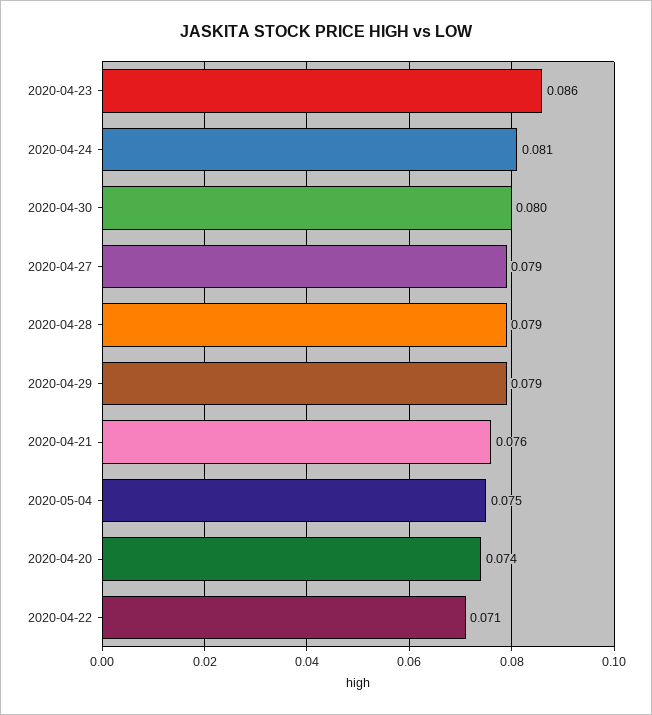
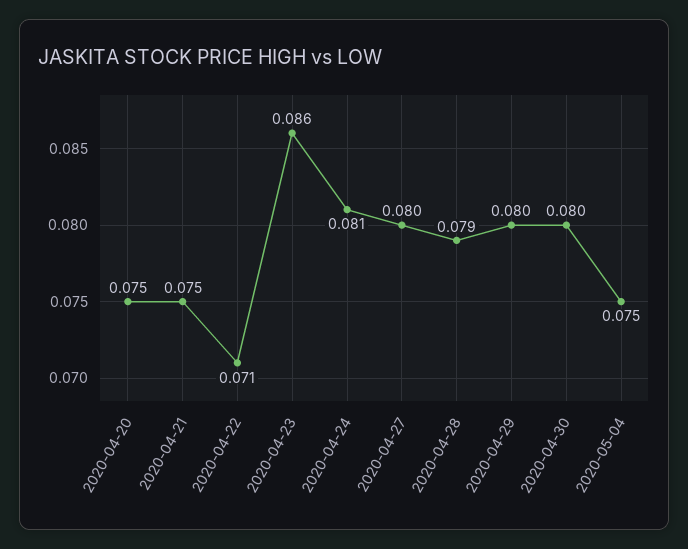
2020-04-27: 0.079 -> 0.08
2020-04-29: 0.079 -> 0.08
2020-04-21: 0.076 -> 0.075
2020-04-20: 0.074 -> 0.075

